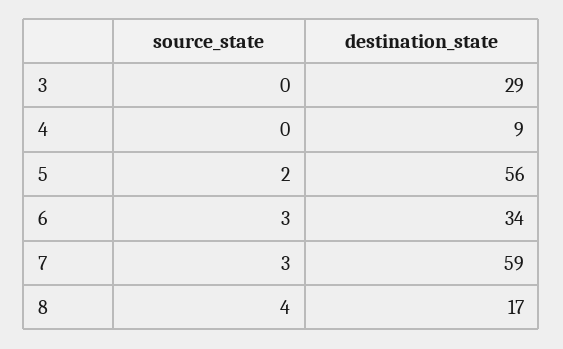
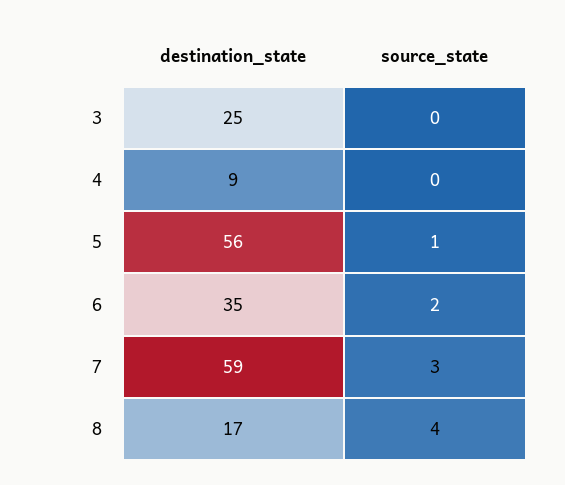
destination_state, 3: 29 -> 25
source_state, 5: 2 -> 1
source_state, 6: 3 -> 2
destination_state, 6: 34 -> 35

